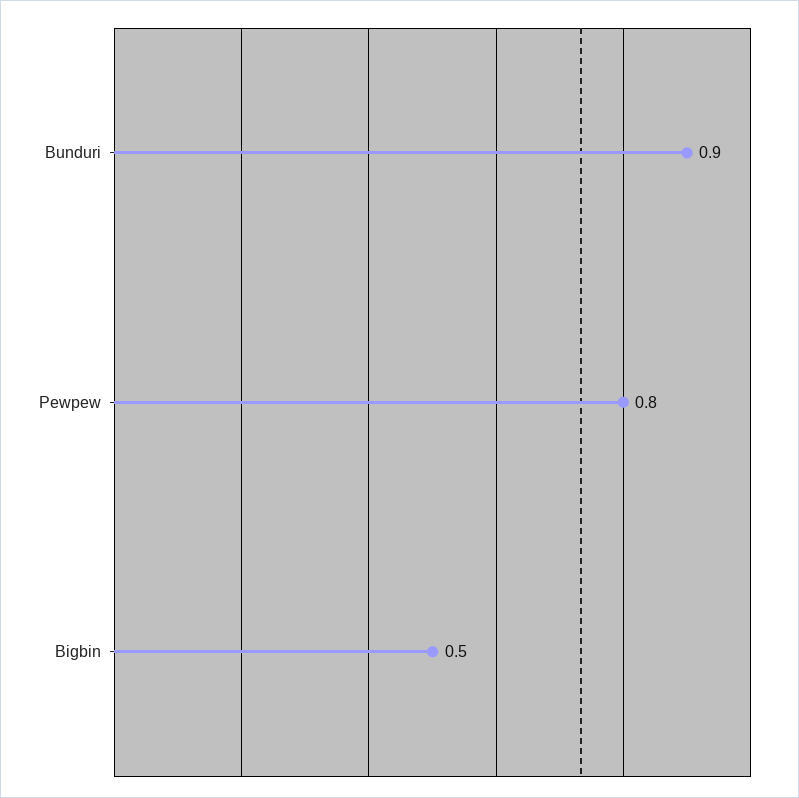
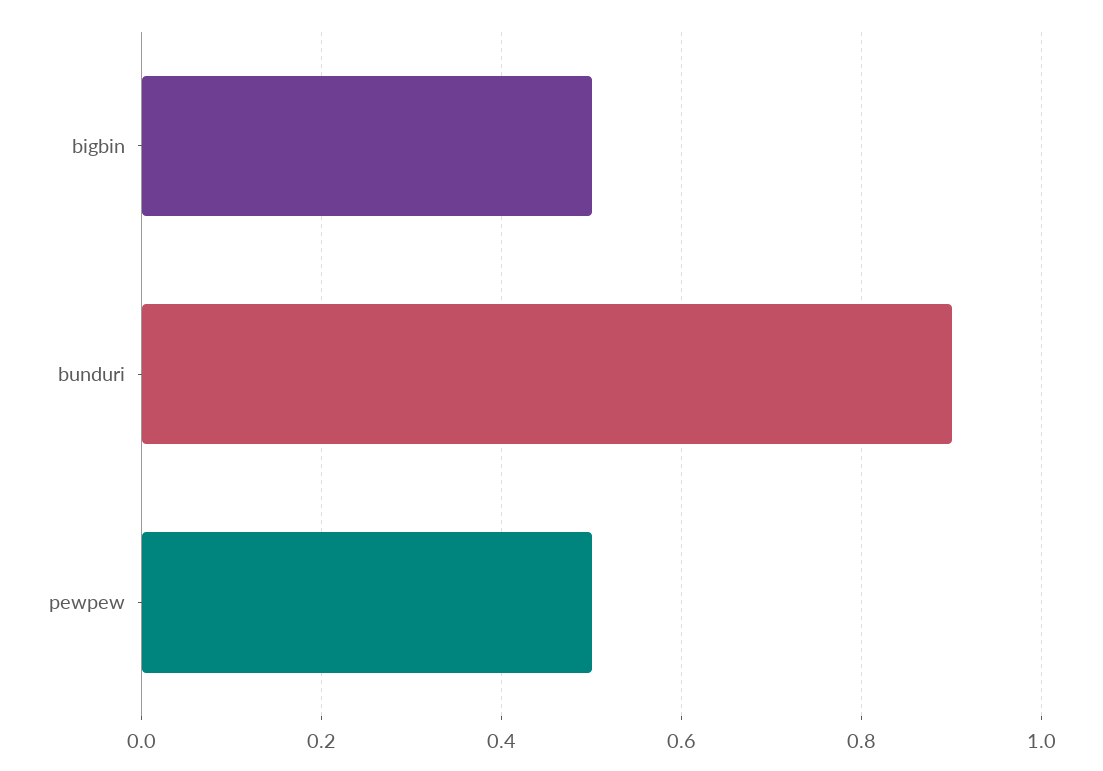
Pewpew: 0.8 -> 0.5

